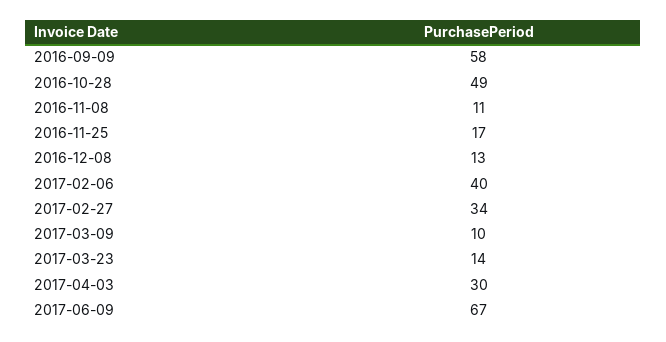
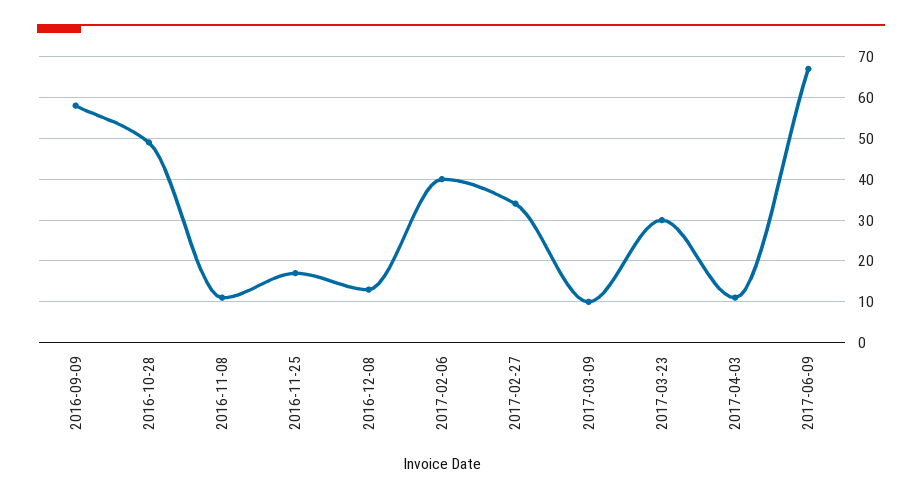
2017-03-23: 14 -> 30
2017-04-03: 30 -> 10

